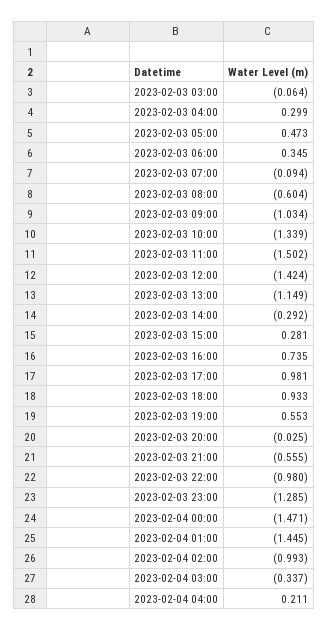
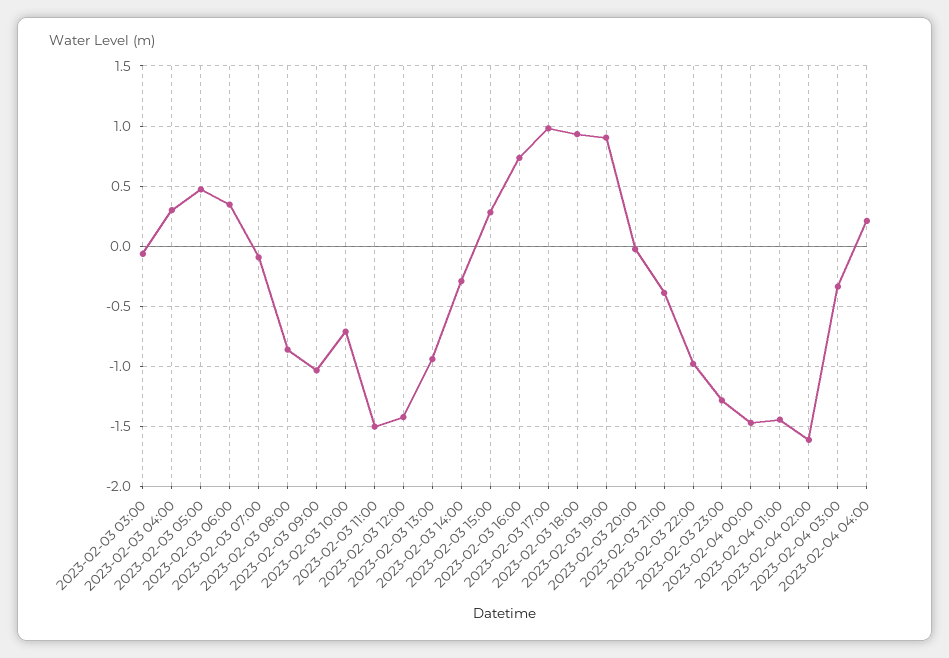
2023-02-03 08:00: -0.604 -> -0.85
2023-02-03 10:00: -1.339 -> -0.7
2023-02-03 13:00: -1.149 -> -0.95
2023-02-03 19:00: 0.553 -> 0.9
2023-02-03 21:00: -0.555 -> -0.4
2023-02-04 02:00: -0.993 -> -1.6

